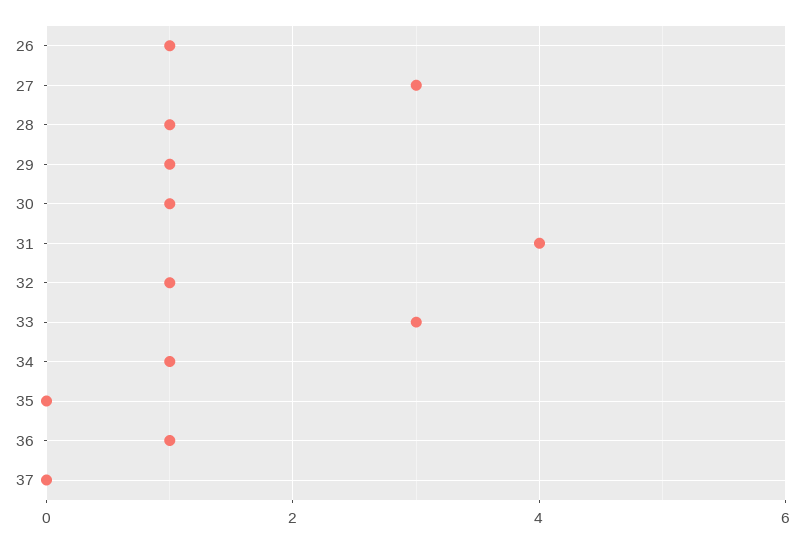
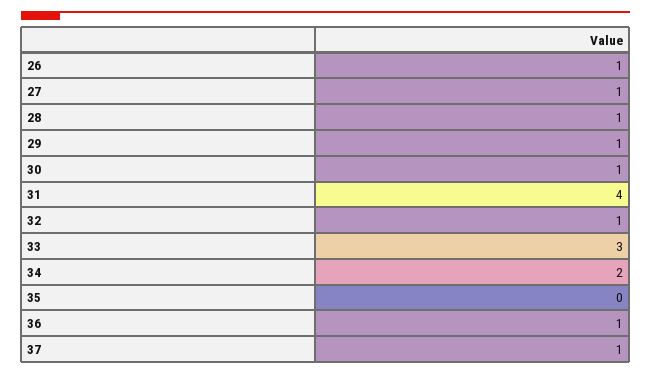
27: 3 -> 1
34: 1 -> 2
37: 0 -> 1

